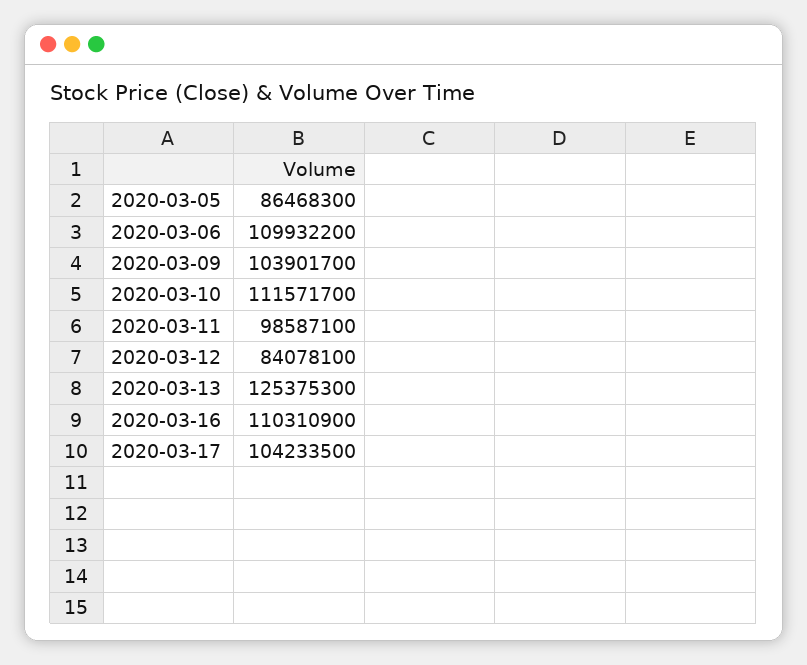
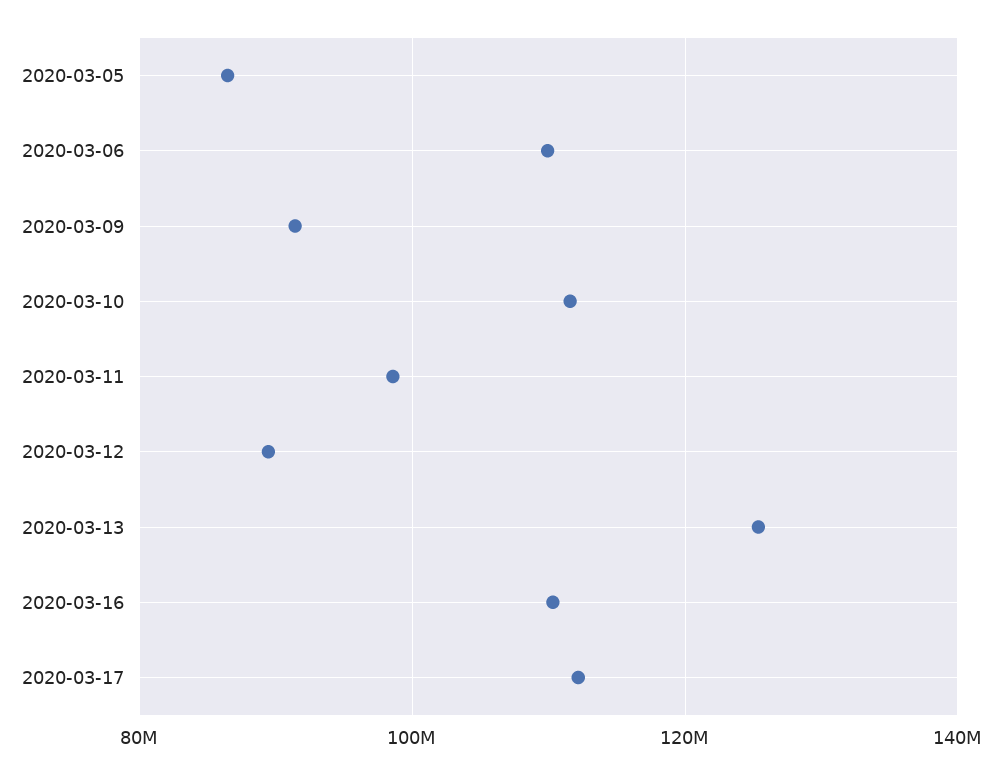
2020-03-09: 103901700 -> 92000000
2020-03-12: 84078100 -> 90000000
2020-03-17: 104233500 -> 112000000

